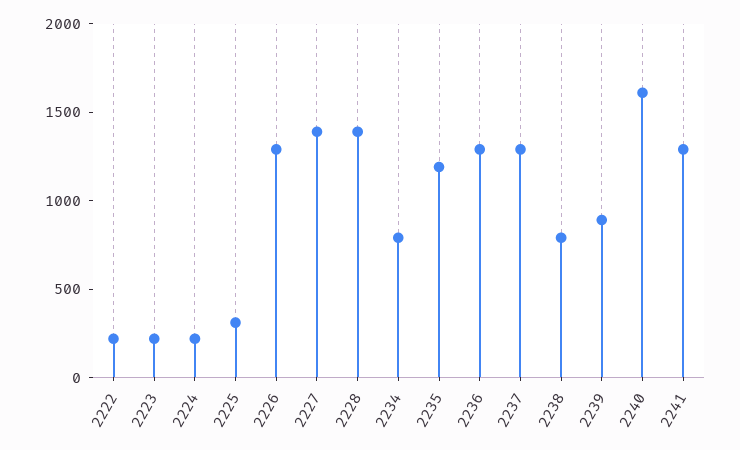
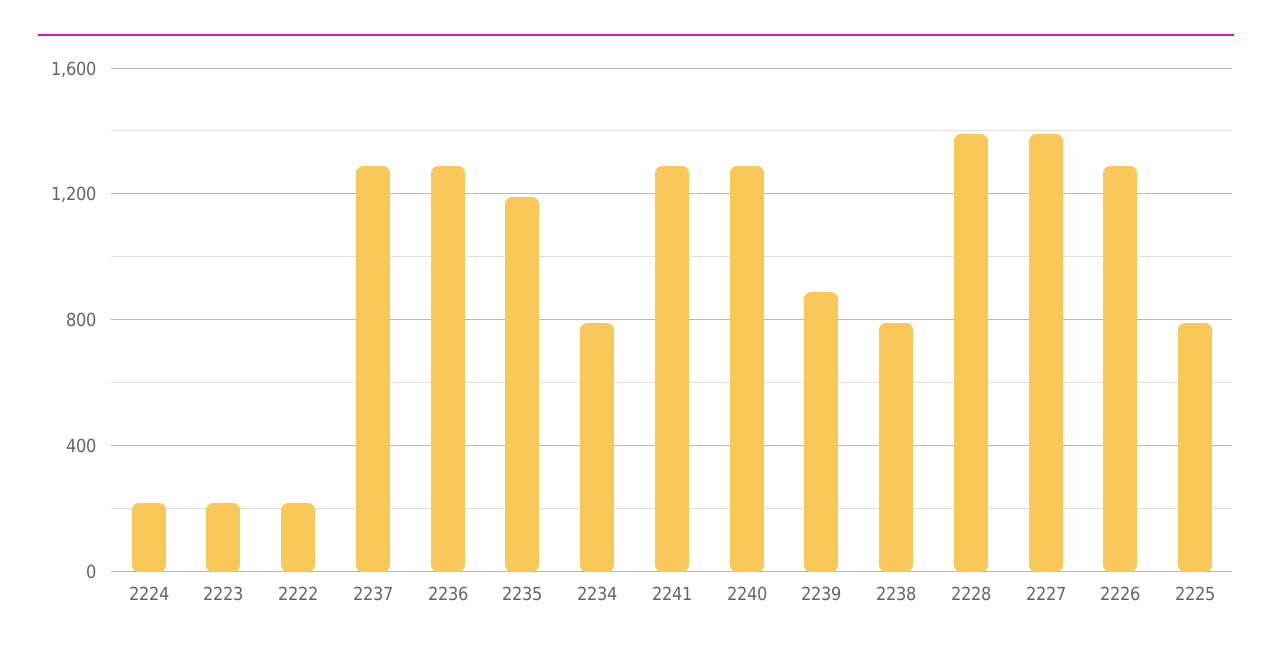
2225: 300 -> 800
2240: 1600 -> 1300

